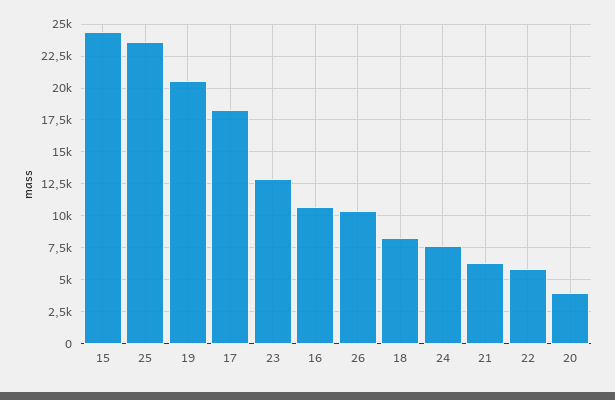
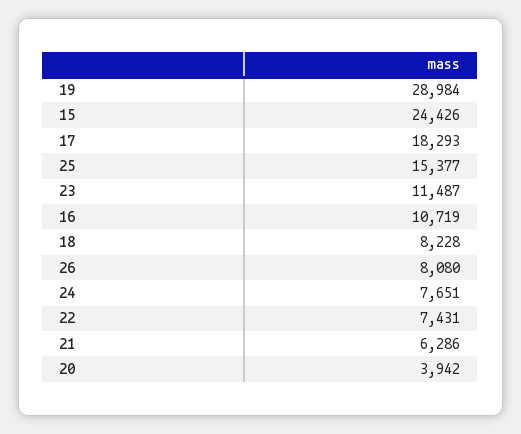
25: 23500 -> 15377
19: 20500 -> 28984
23: 13000 -> 11487
26: 10500 -> 8080
22: 6000 -> 7431

